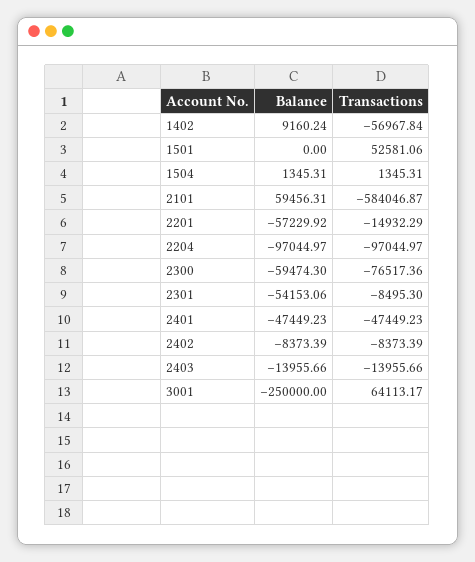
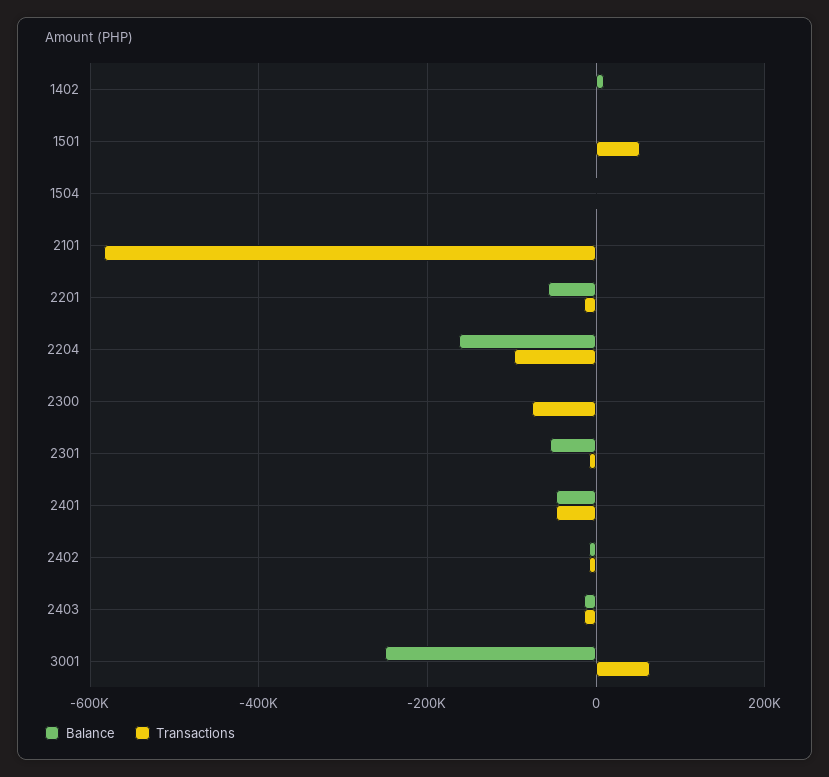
Transactions, 1402: -56967.84 -> 0
Balance, 2101: 59456.31 -> 0
Balance, 2204: -97044.97 -> -160000
Balance, 2300: -59474.3 -> 0

